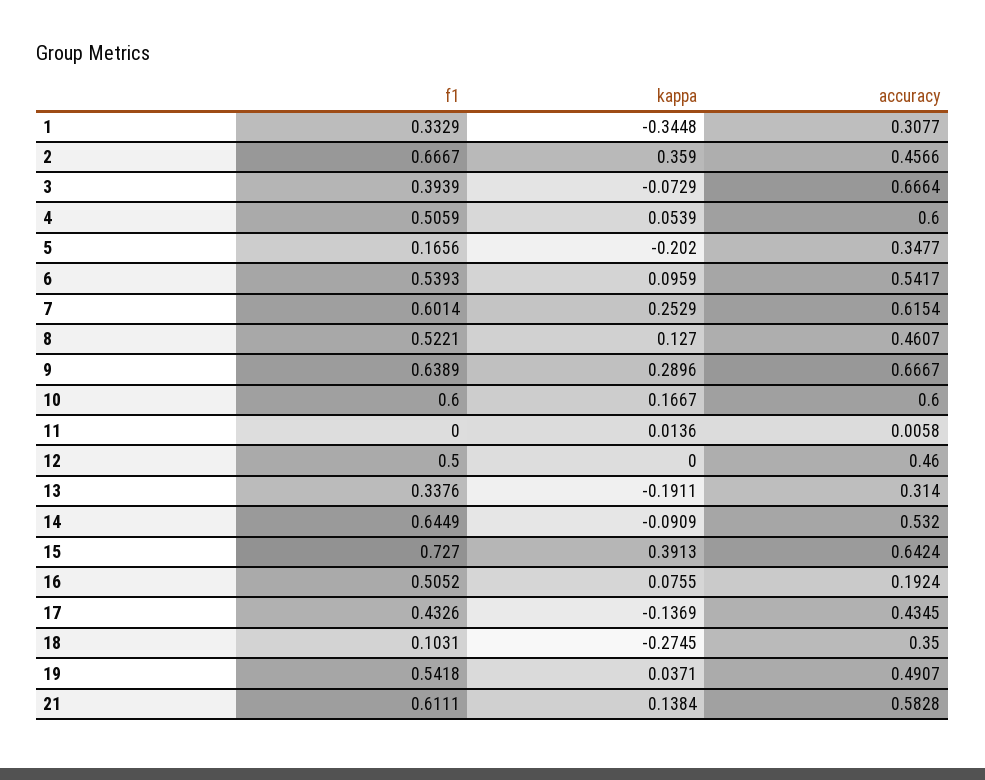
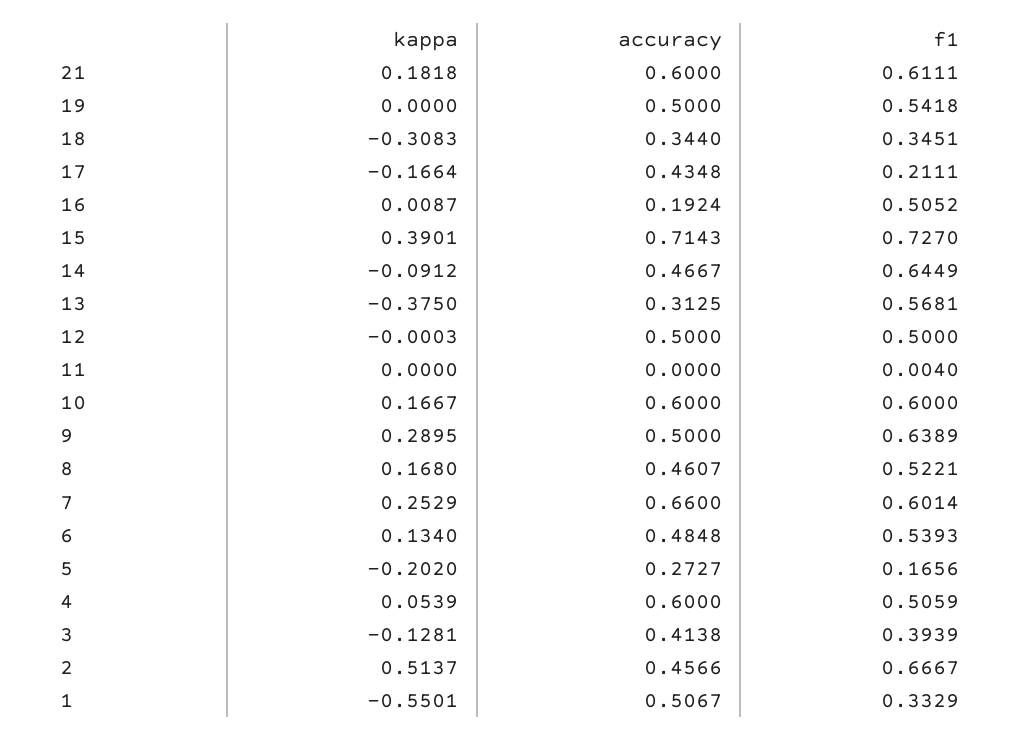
kappa, 1: -0.3448 -> -0.5501
accuracy, 1: 0.3077 -> 0.5067
kappa, 2: 0.359 -> 0.5137
kappa, 3: -0.0729 -> -0.1281
accuracy, 3: 0.6664 -> 0.4138
accuracy, 5: 0.3477 -> 0.2727
kappa, 6: 0.0959 -> 0.134
accuracy, 6: 0.5417 -> 0.4848
accuracy, 7: 0.6154 -> 0.66
kappa, 8: 0.127 -> 0.168
kappa, 9: 0.2896 -> 0.2895
accuracy, 9: 0.6667 -> 0.5
f1, 11: 0 -> 0.004
kappa, 11: 0.0136 -> 0
accuracy, 11: 0.0058 -> 0
kappa, 12: 0 -> -0.0003
accuracy, 12: 0.46 -> 0.5
f1, 13: 0.3376 -> 0.5681
kappa, 13: -0.1911 -> -0.375
accuracy, 13: 0.314 -> 0.3125
kappa, 14: -0.0909 -> -0.0912
accuracy, 14: 0.532 -> 0.4667
kappa, 15: 0.3913 -> 0.3901
accuracy, 15: 0.6424 -> 0.7143
kappa, 16: 0.0755 -> 0.0087
f1, 17: 0.4326 -> 0.2111
kappa, 17: -0.1369 -> -0.1664
accuracy, 17: 0.4345 -> 0.4348
f1, 18: 0.1031 -> 0.3451
kappa, 18: -0.2745 -> -0.3083
accuracy, 18: 0.35 -> 0.344
kappa, 19: 0.0371 -> 0
accuracy, 19: 0.4907 -> 0.5
kappa, 21: 0.1384 -> 0.1818
accuracy, 21: 0.5828 -> 0.6

